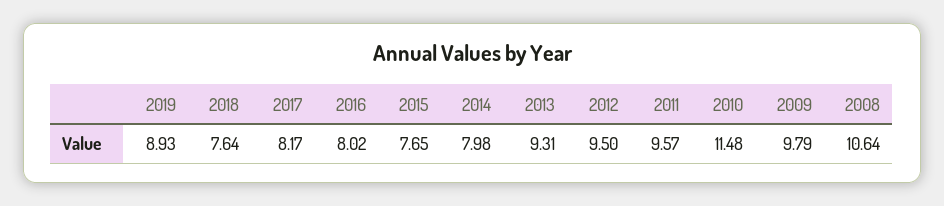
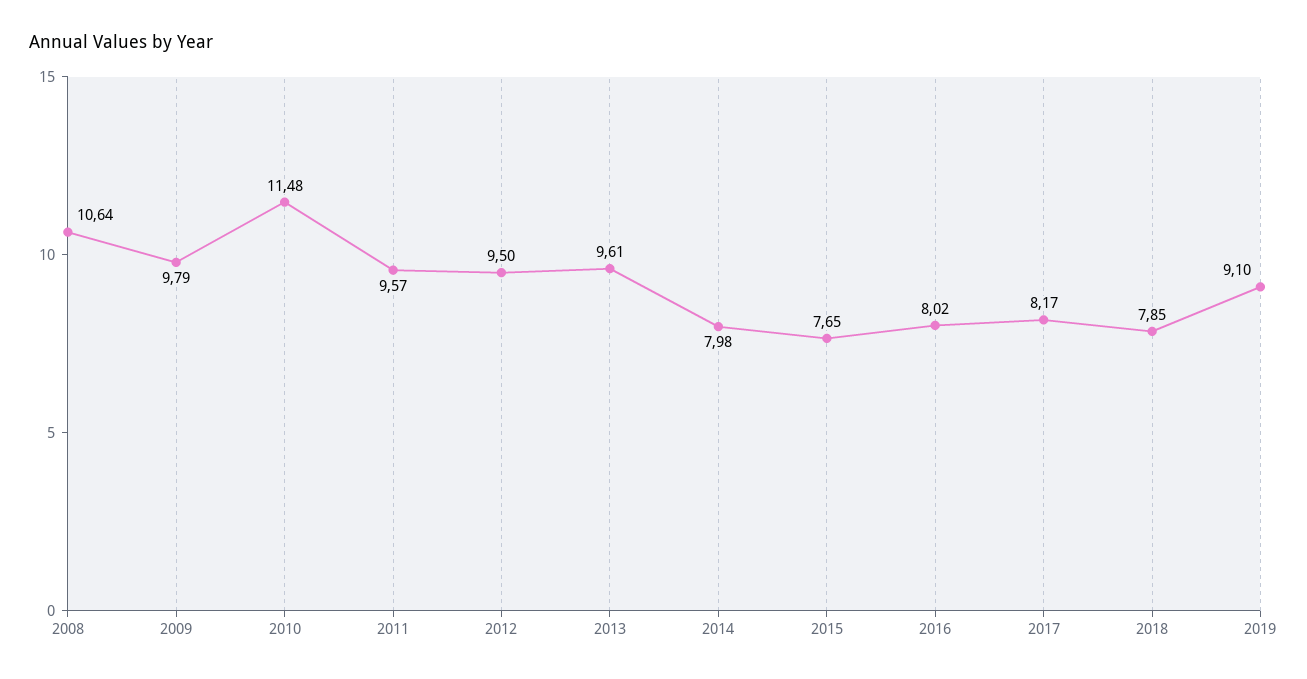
2019: 8.93 -> 9.1
2018: 7.64 -> 7.85
2013: 9.31 -> 9.61

